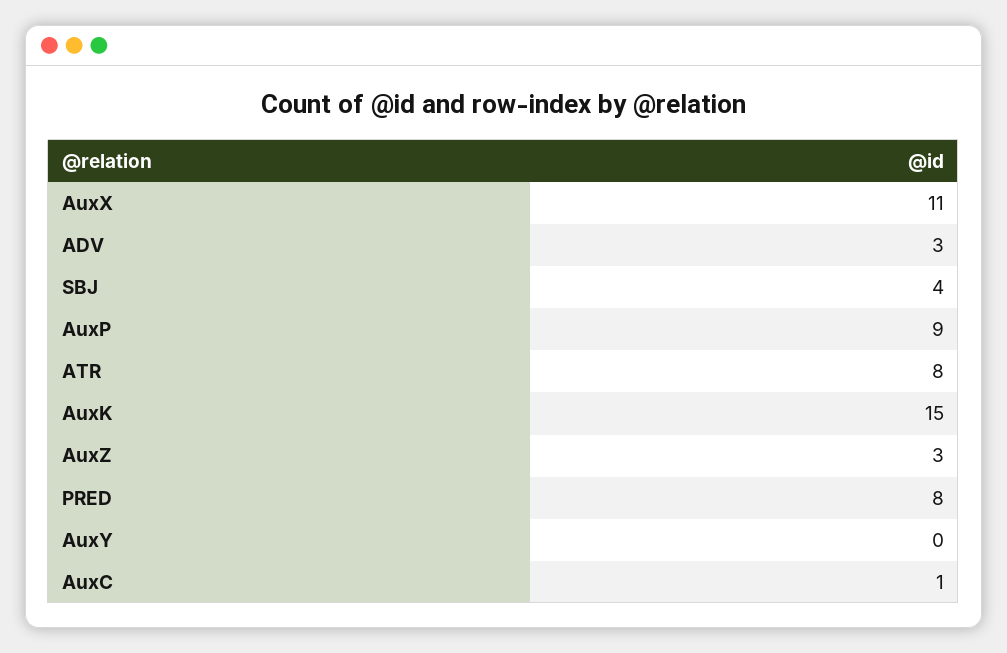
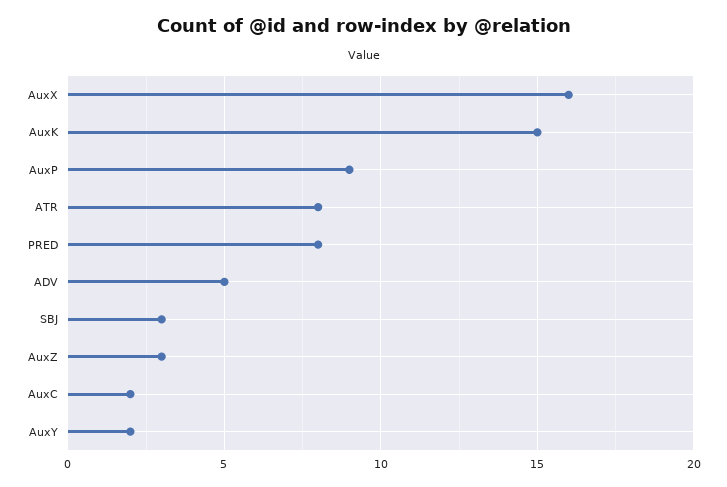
AuxX: 11 -> 16
ADV: 3 -> 5
SBJ: 4 -> 3
AuxY: 0 -> 2
AuxC: 1 -> 2

